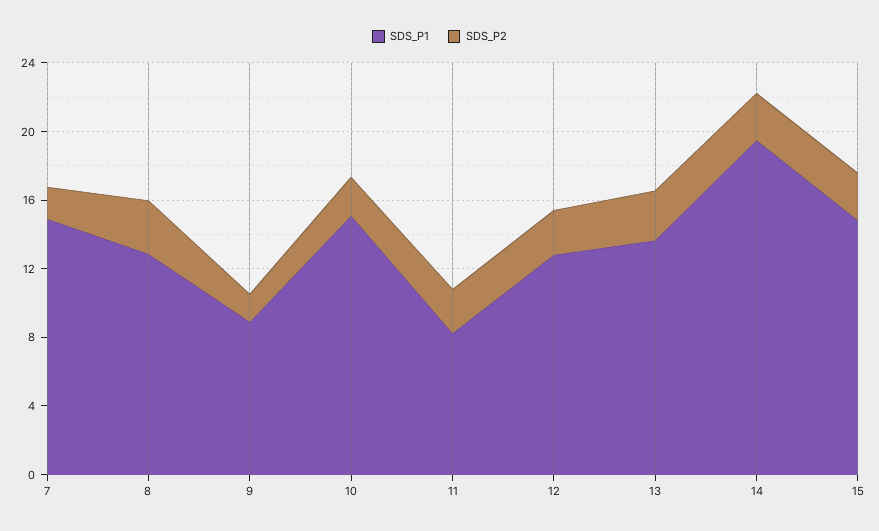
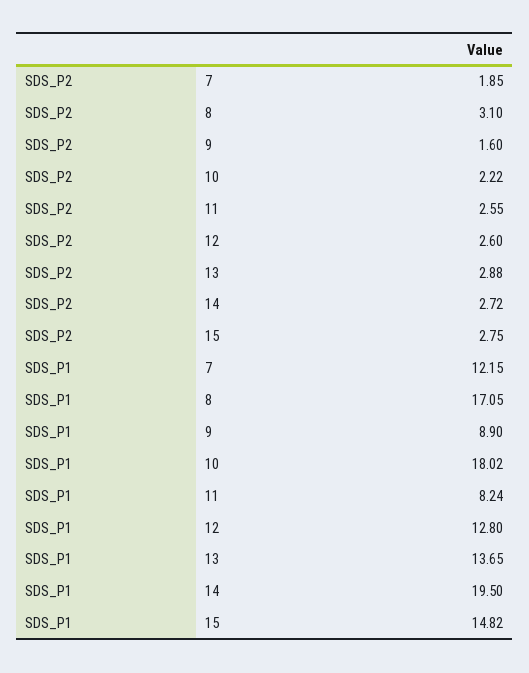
SDS_P1, 7: 15 -> 12.15
SDS_P1, 8: 13 -> 17.05
SDS_P1, 10: 15 -> 18.02

